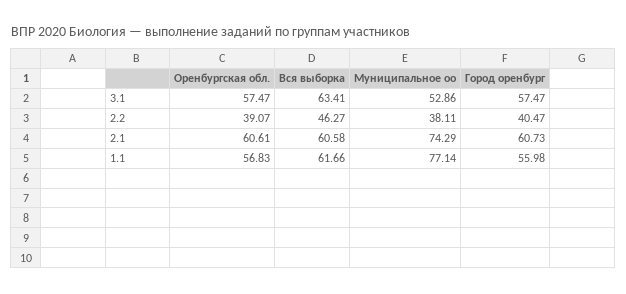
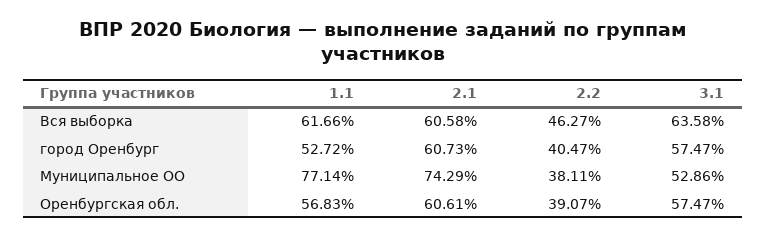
Вся выборка, 3.1: 63.41 -> 63.58
Город оренбург, 1.1: 55.98 -> 52.72

